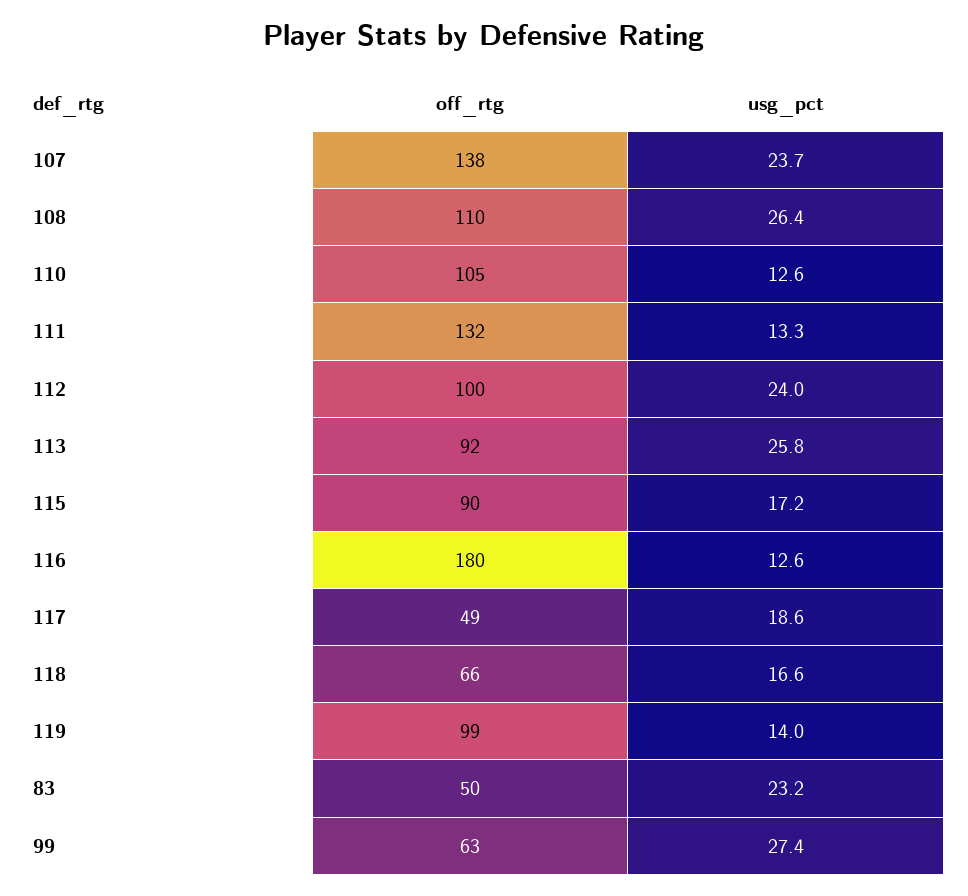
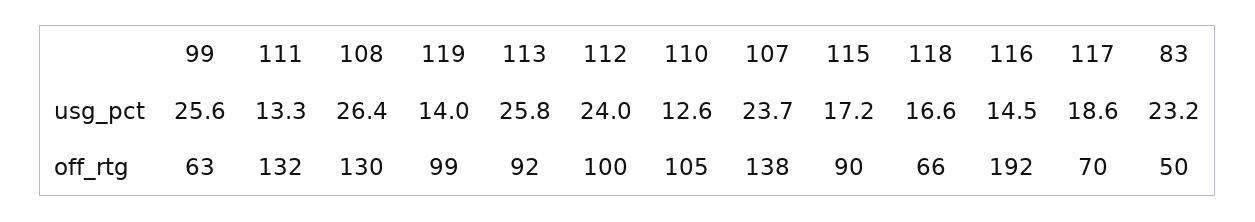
off_rtg, 108: 110 -> 130
off_rtg, 116: 180 -> 192
usg_pct, 116: 12.6 -> 14.5
off_rtg, 117: 49 -> 70
usg_pct, 99: 27.4 -> 25.6

